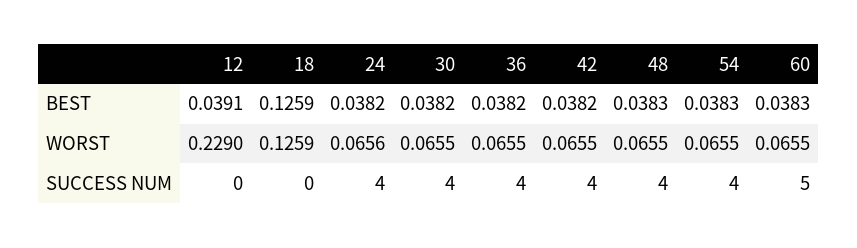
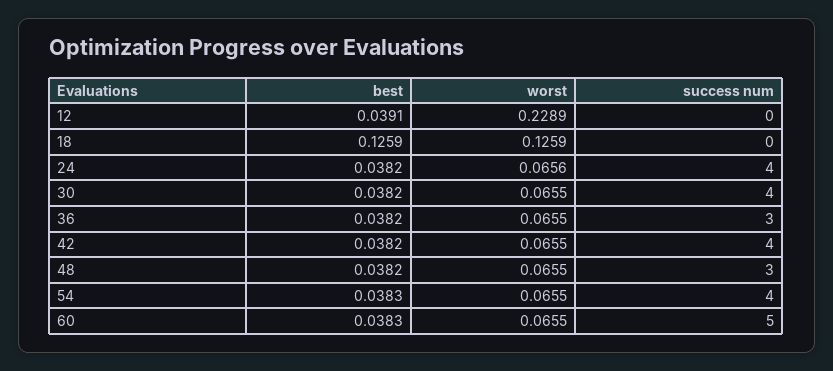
48, BEST: 0.0383 -> 0.0382
12, WORST: 0.229 -> 0.2289
36, SUCCESS NUM: 4 -> 3
48, SUCCESS NUM: 4 -> 3

